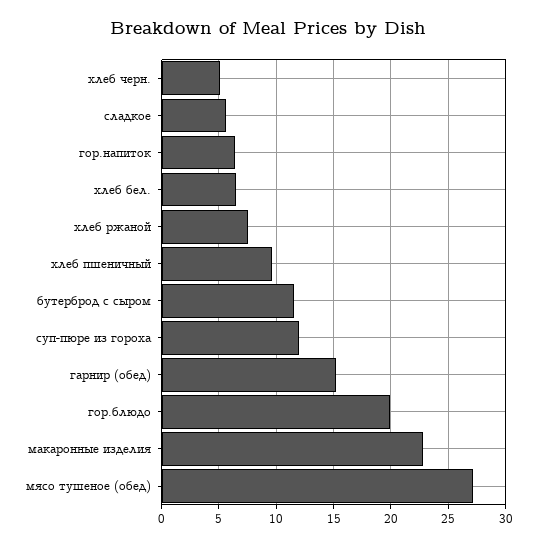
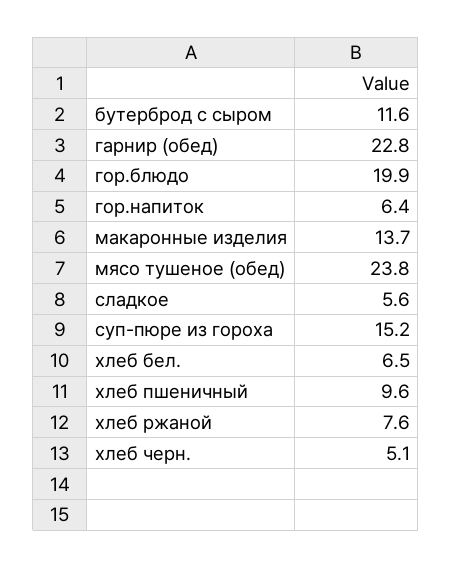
суп-пюре из гороха: 12 -> 15.2
гарнир (обед): 15 -> 22.8
макаронные изделия: 23 -> 13.7
мясо тушеное (обед): 27 -> 23.8

